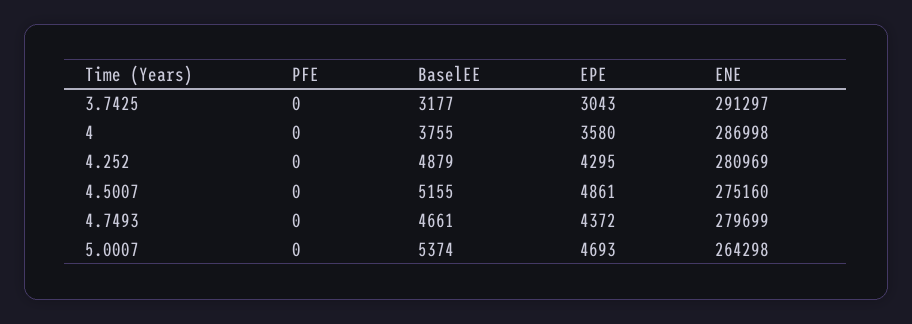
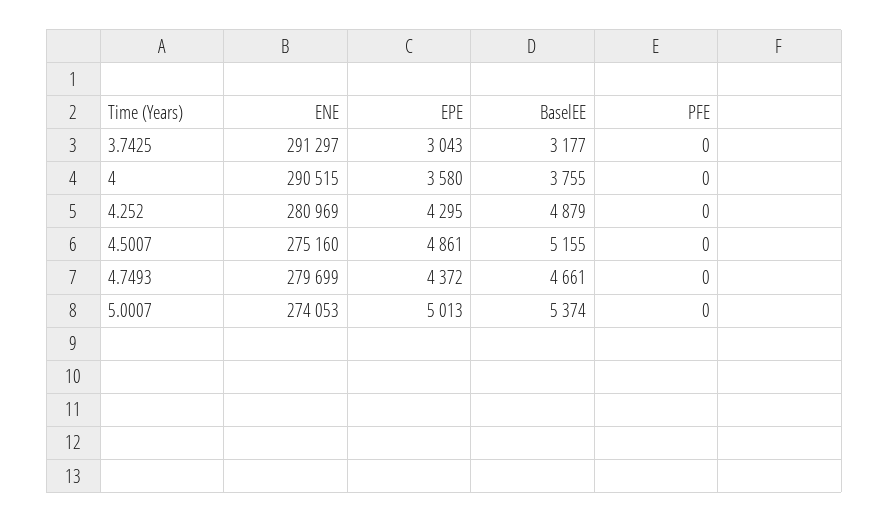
ENE, 4: 286998 -> 290515
EPE, 5.0007: 4693 -> 5013
ENE, 5.0007: 264298 -> 274053

